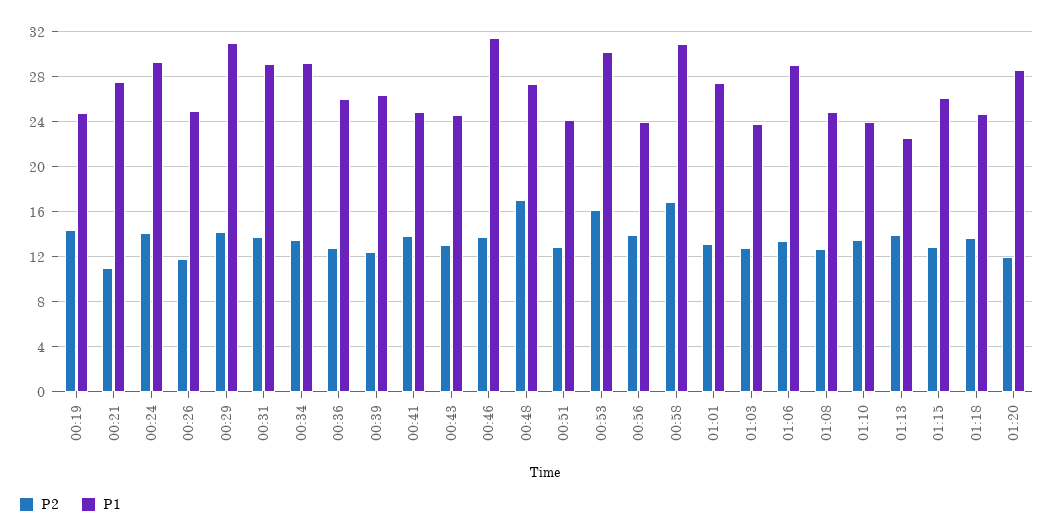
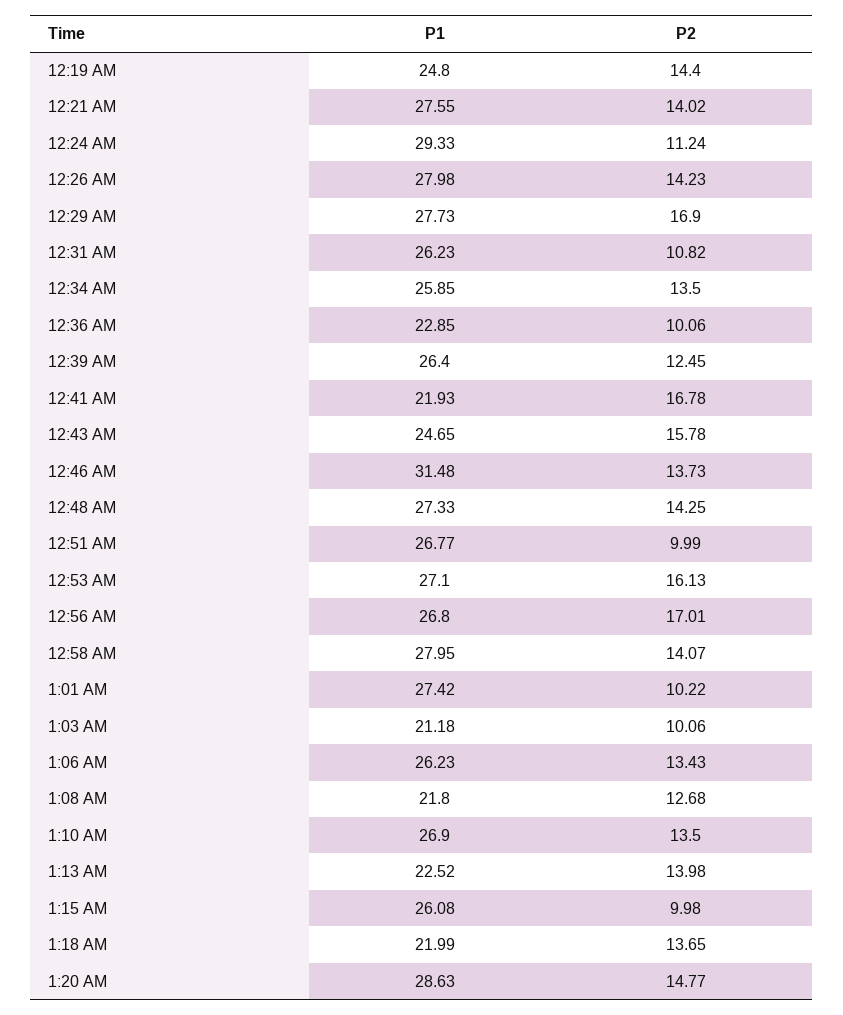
P2, 00:21: 11 -> 14.02
P2, 00:24: 14 -> 11.24
P2, 00:26: 12 -> 14.23
P1, 00:26: 25 -> 27.98
P2, 00:29: 14 -> 16.9
P1, 00:29: 31 -> 27.73
P2, 00:31: 14 -> 10.82
P1, 00:31: 29 -> 26.23
P1, 00:34: 29 -> 25.85
P2, 00:36: 13 -> 10.06
P1, 00:36: 26 -> 22.85
P2, 00:41: 14 -> 16.78
P1, 00:41: 25 -> 21.93
P2, 00:43: 13 -> 15.78
P2, 00:48: 17 -> 14.25
P2, 00:51: 13 -> 9.99
P1, 00:51: 24 -> 26.77
P1, 00:53: 30 -> 27.1
P2, 00:56: 14 -> 17.01
P1, 00:56: 24 -> 26.8
P2, 00:58: 17 -> 14.07
P1, 00:58: 31 -> 27.95
P2, 01:01: 13 -> 10.22
P2, 01:03: 13 -> 10.06
P1, 01:03: 24 -> 21.18
P1, 01:06: 29 -> 26.23
P1, 01:08: 25 -> 21.8
P1, 01:10: 24 -> 26.9
P2, 01:15: 13 -> 9.98
P1, 01:18: 25 -> 21.99
P2, 01:20: 12 -> 14.77

